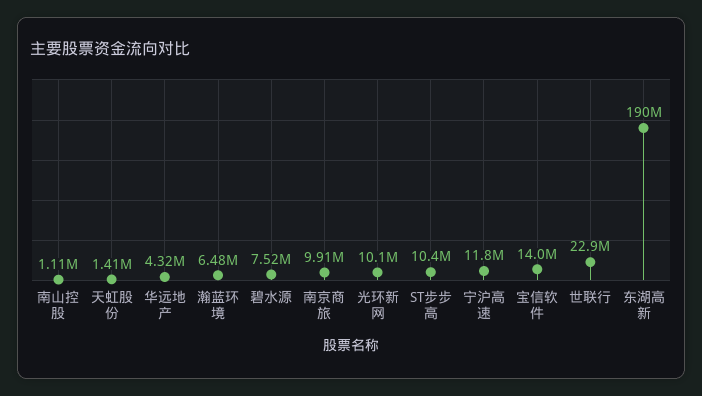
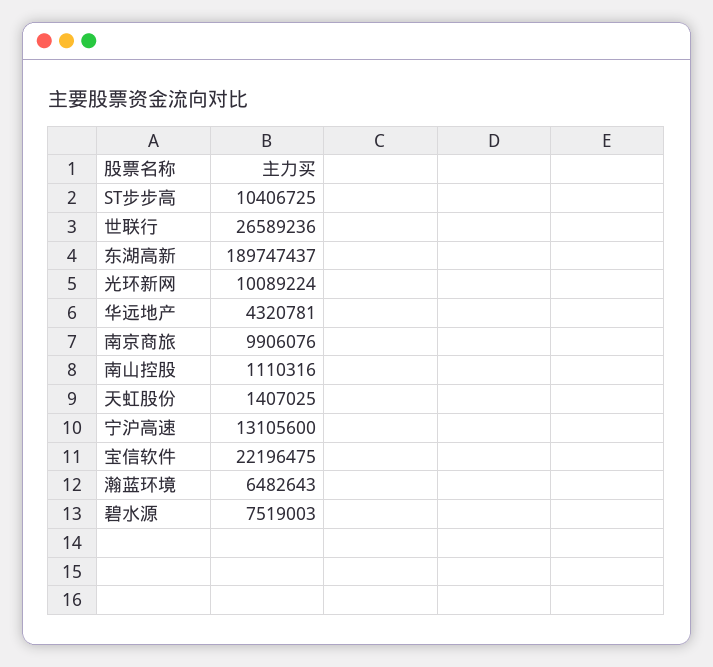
宁沪高速: 11800000 -> 13105600
宝信软件: 14000000 -> 22196475
世联行: 22900000 -> 26589236

